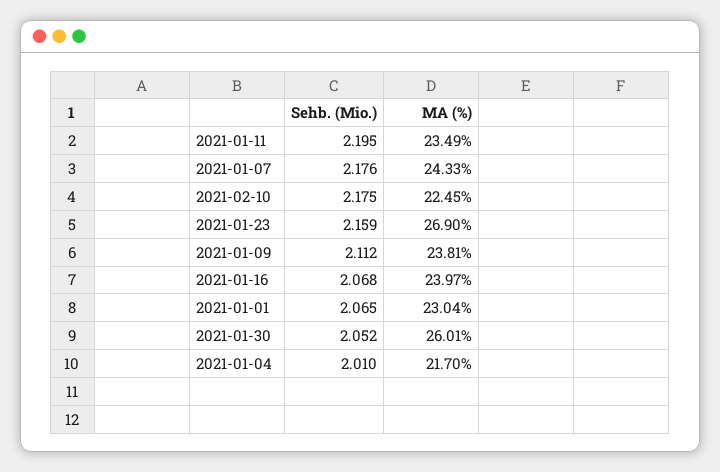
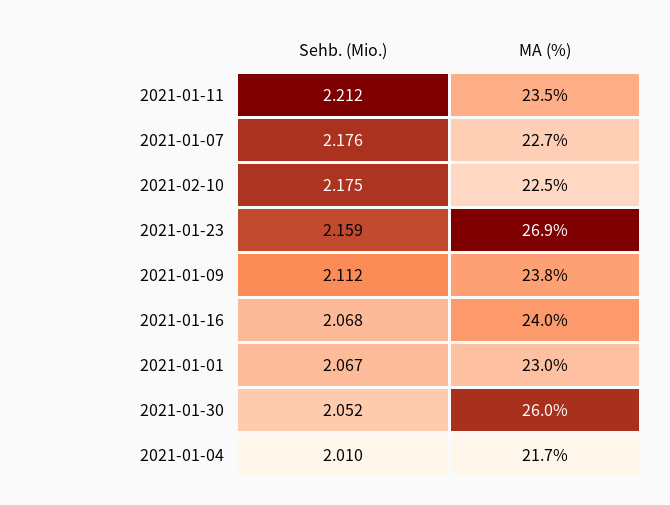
Sehb. (Mio.), 2021-01-11: 2.195 -> 2.212
MA (%), 2021-01-07: 24.33 -> 22.7
Sehb. (Mio.), 2021-01-01: 2.065 -> 2.067

